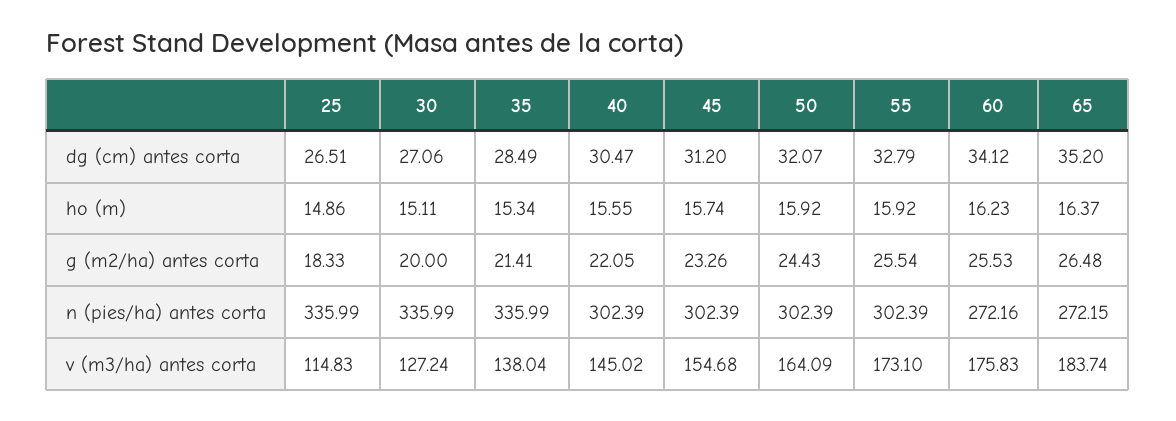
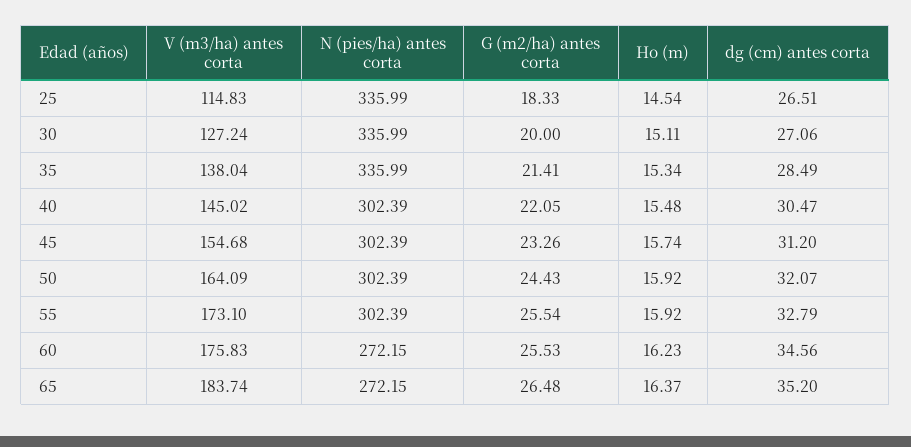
60, dg (cm) antes corta: 34.12 -> 34.56
25, ho (m): 14.86 -> 14.54
40, ho (m): 15.55 -> 15.48
60, n (pies/ha) antes corta: 272.16 -> 272.15

